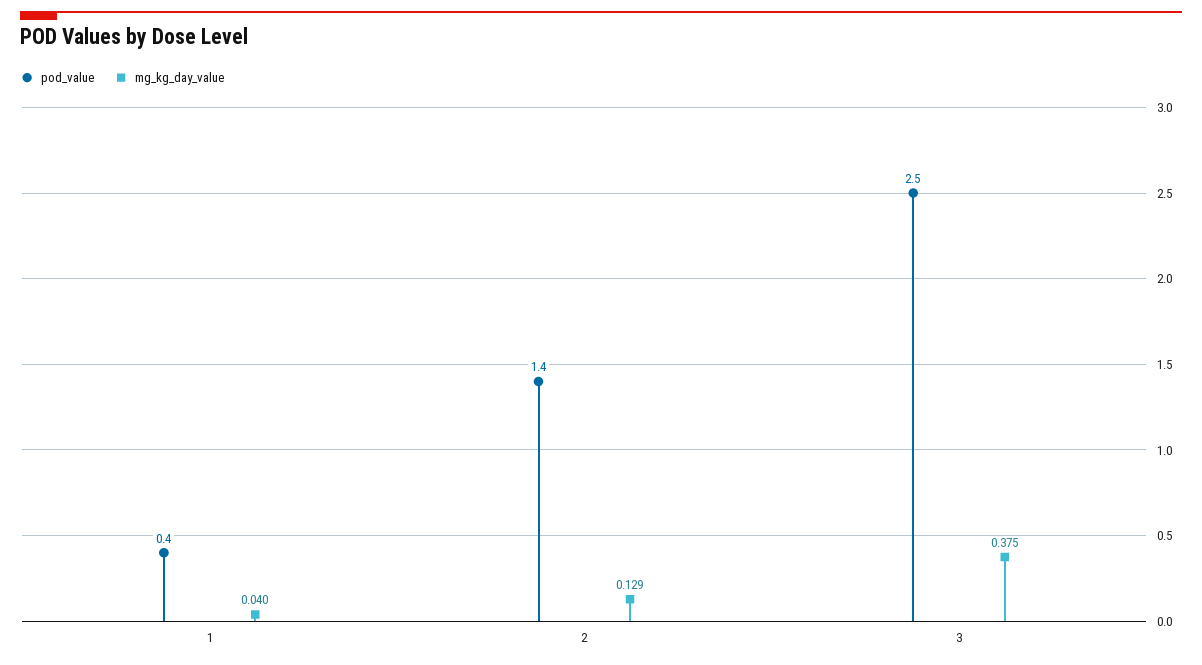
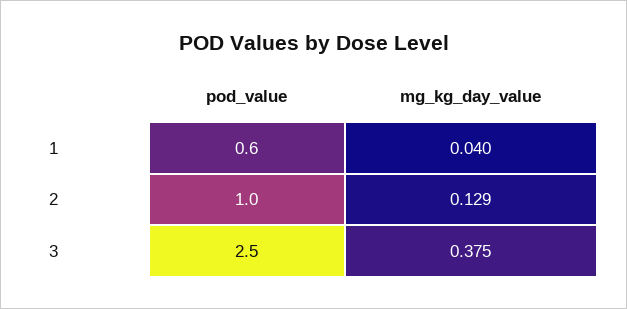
pod_value, 1: 0.4 -> 0.6
pod_value, 2: 1.4 -> 1

